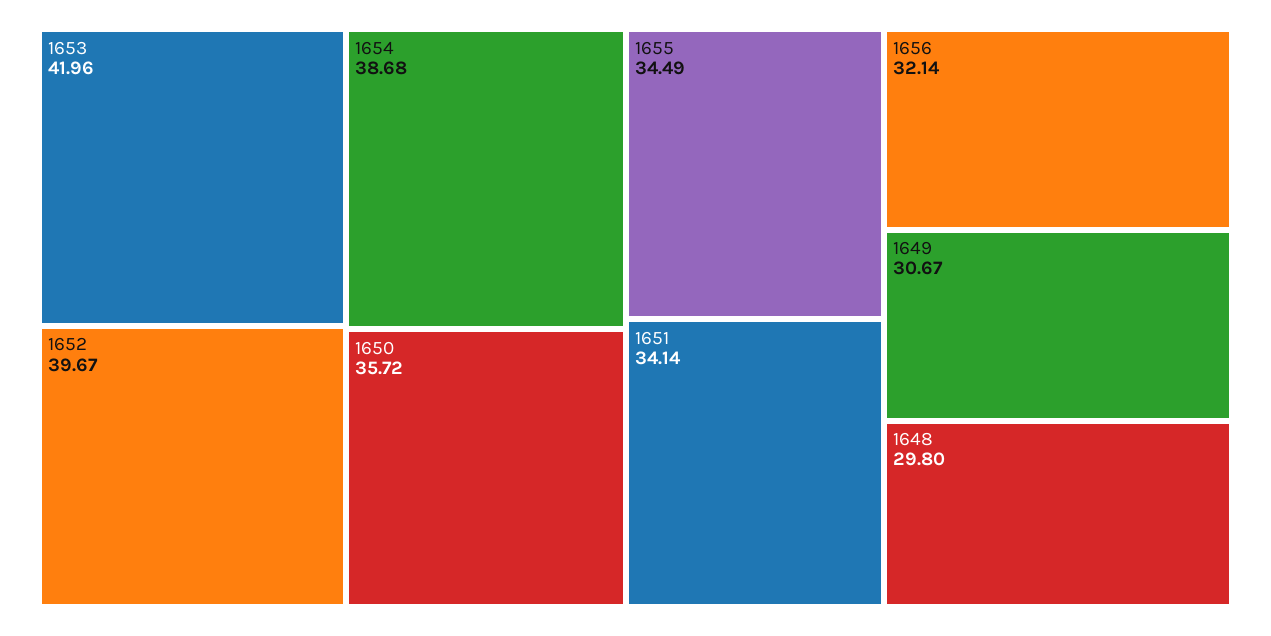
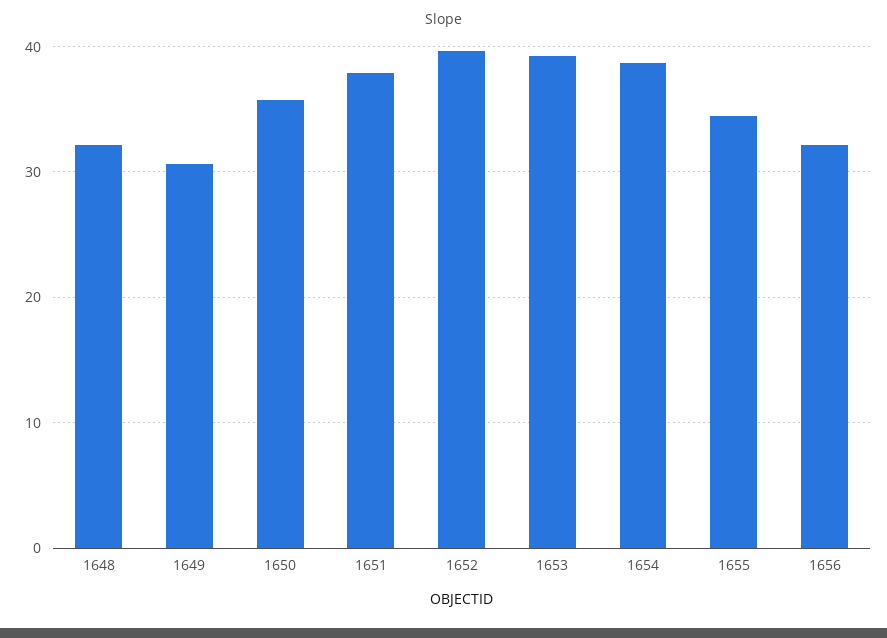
1653: 41.96 -> 39
1651: 34.14 -> 38
1648: 29.8 -> 32

